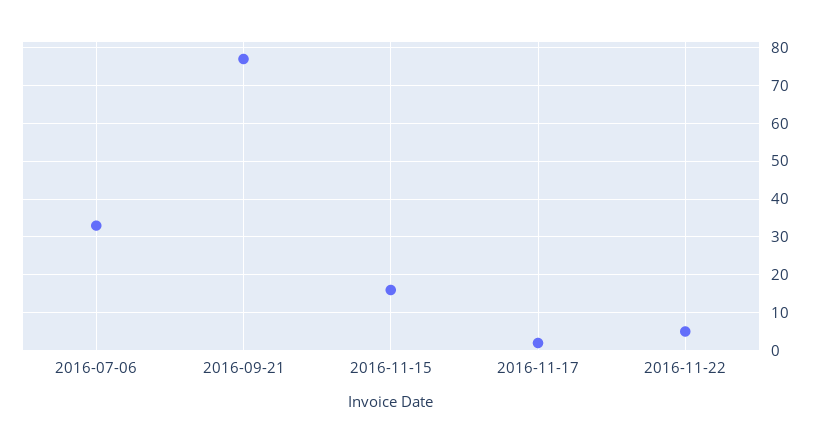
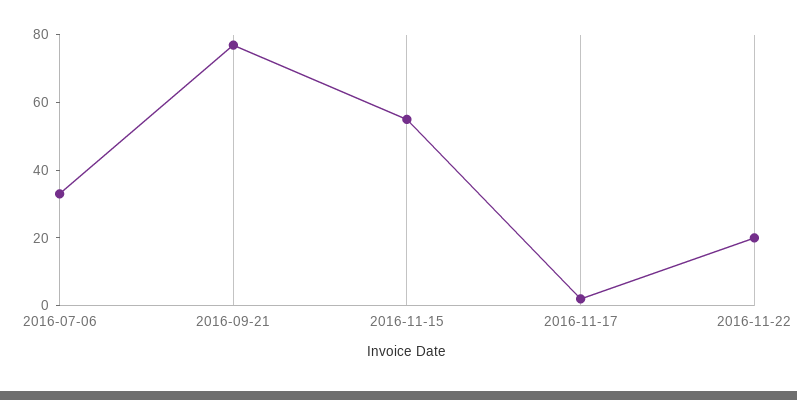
2016-11-15: 15 -> 55
2016-11-22: 5 -> 20

